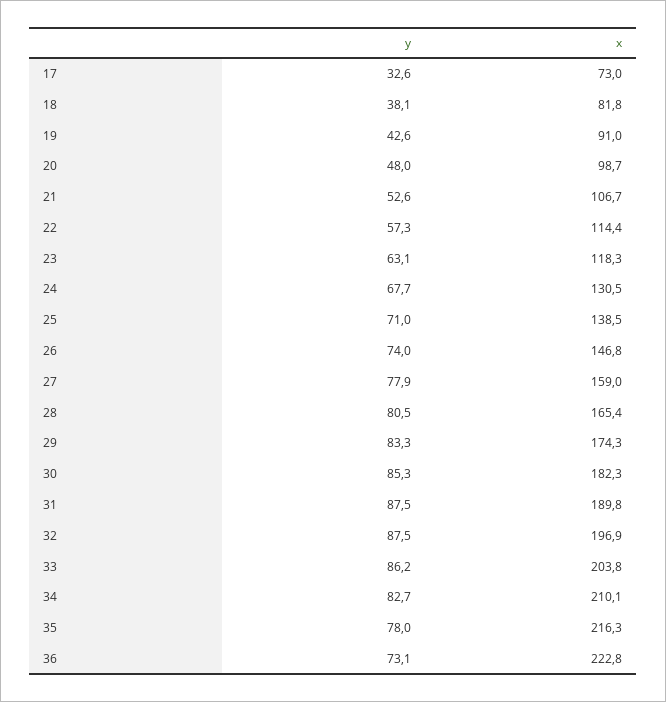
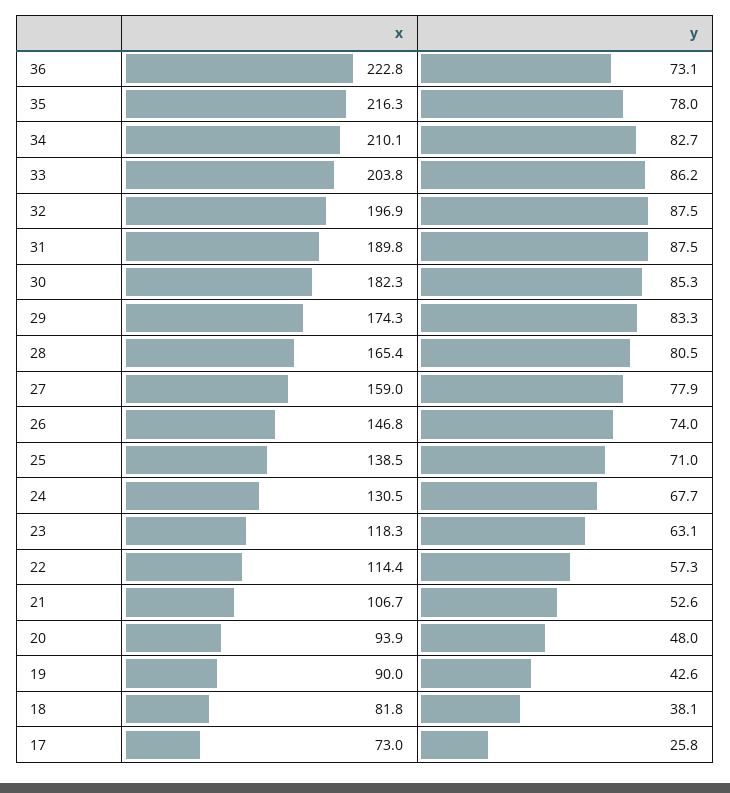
y, 17: 32.6 -> 25.8
x, 19: 91 -> 90
x, 20: 98.7 -> 93.9

